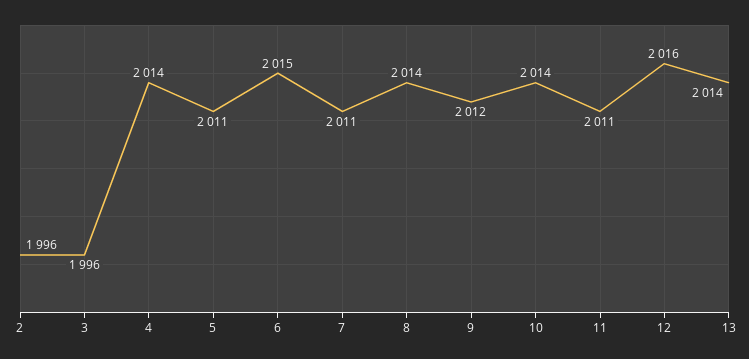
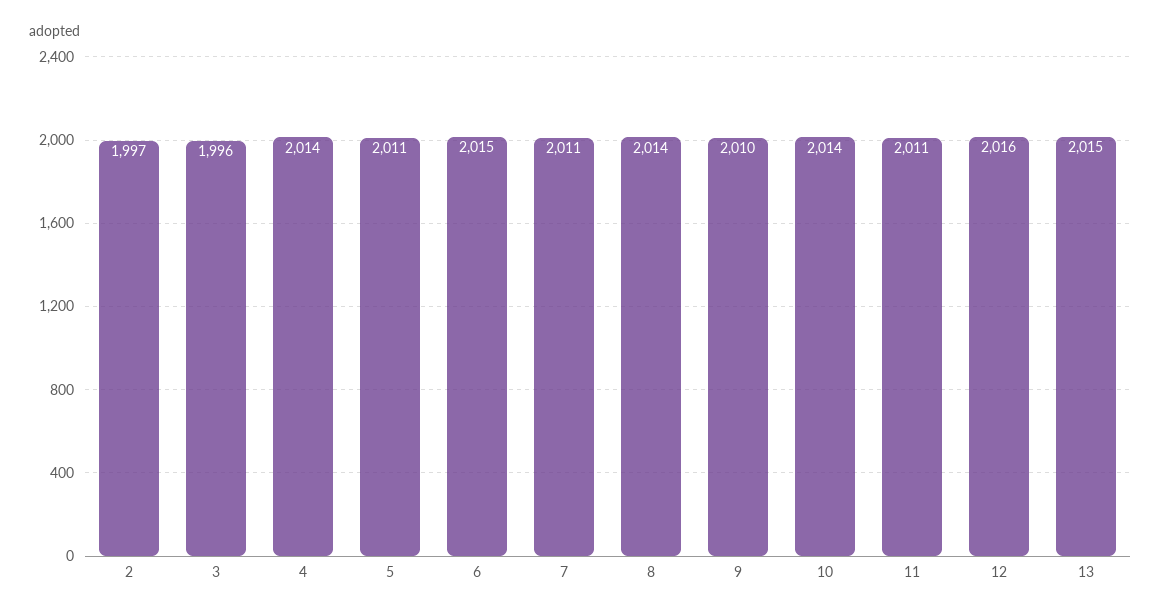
2: 1996 -> 1997
9: 2012 -> 2010
13: 2014 -> 2015

